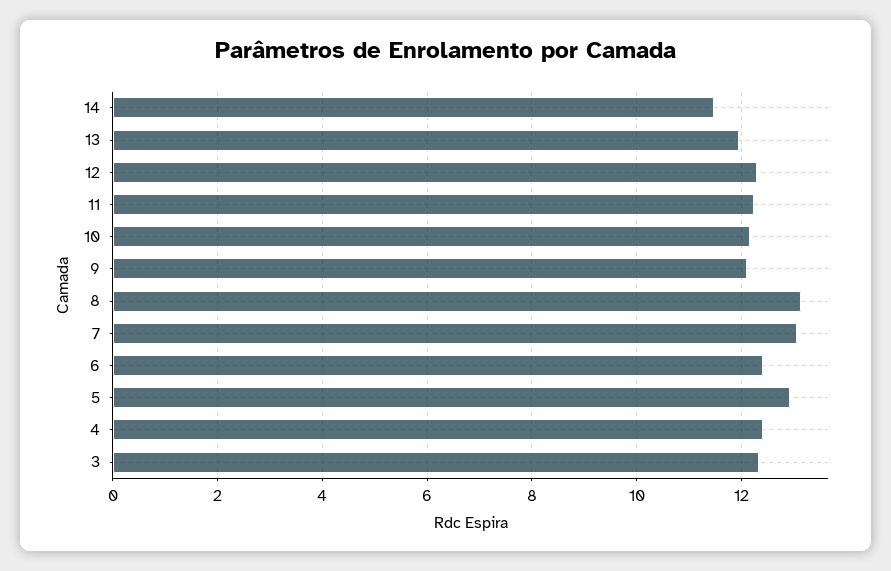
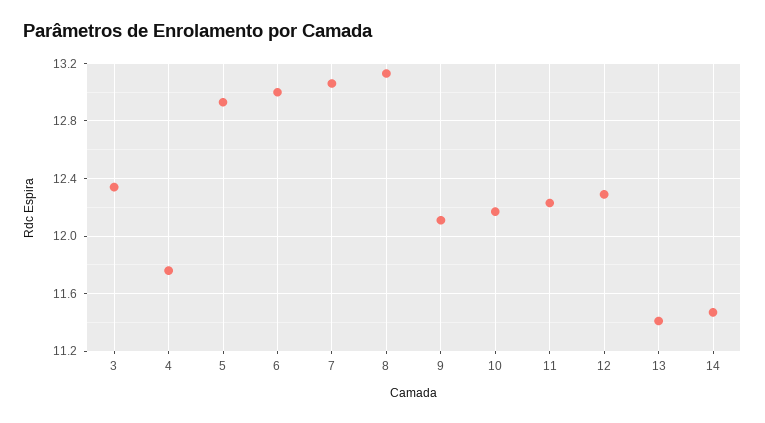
13: 12 -> 11.4
6: 12.4 -> 13
4: 12.4 -> 11.75

